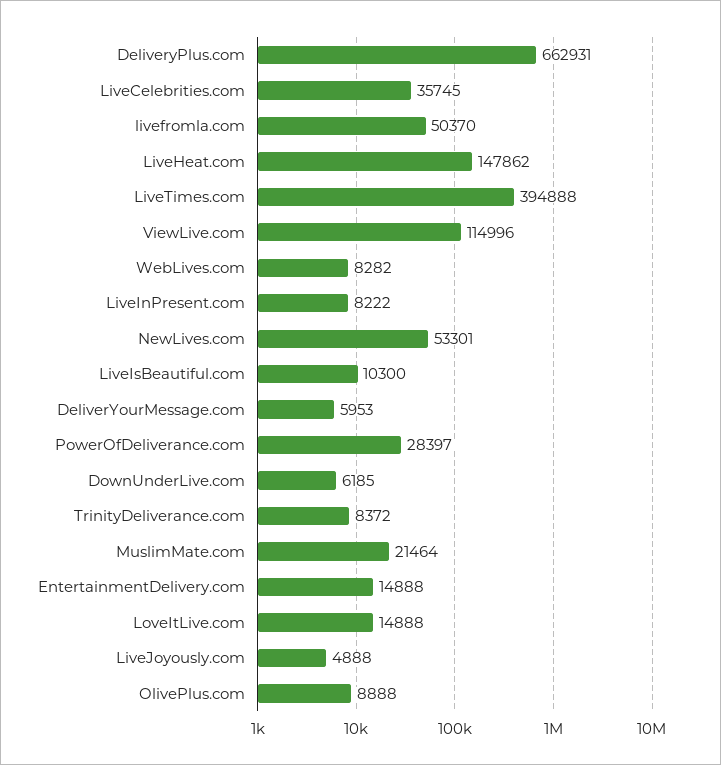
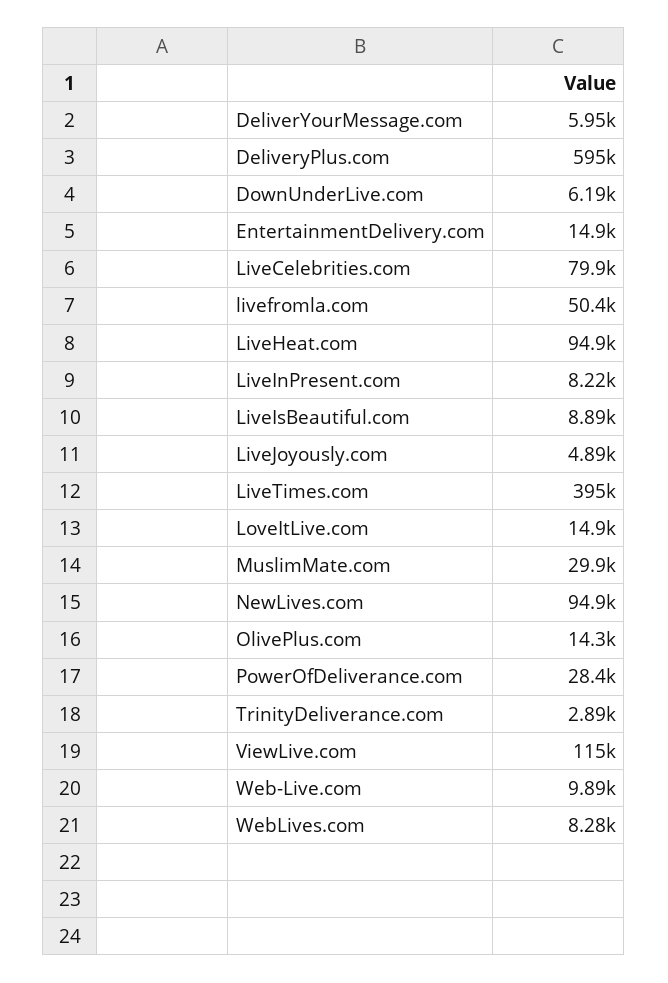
DeliveryPlus.com: 662931 -> 595000
LiveCelebrities.com: 35745 -> 79900
LiveHeat.com: 147862 -> 94900
NewLives.com: 53301 -> 94900
LiveIsBeautiful.com: 10300 -> 8890
TrinityDeliverance.com: 8372 -> 2890
MuslimMate.com: 21464 -> 29900
OlivePlus.com: 8888 -> 14300
Web-Live.com: none -> 9890

